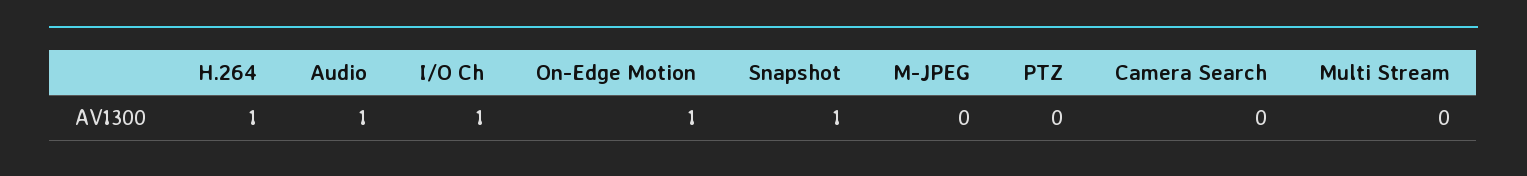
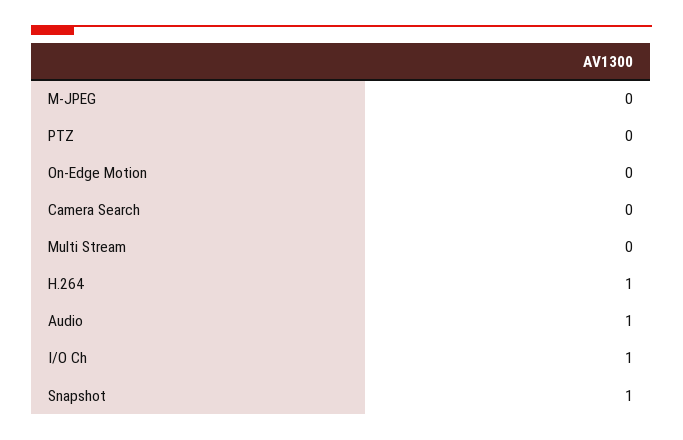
On-Edge Motion: 1 -> 0

